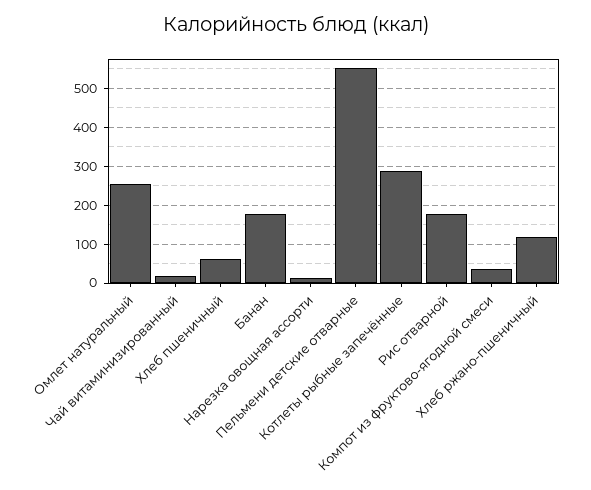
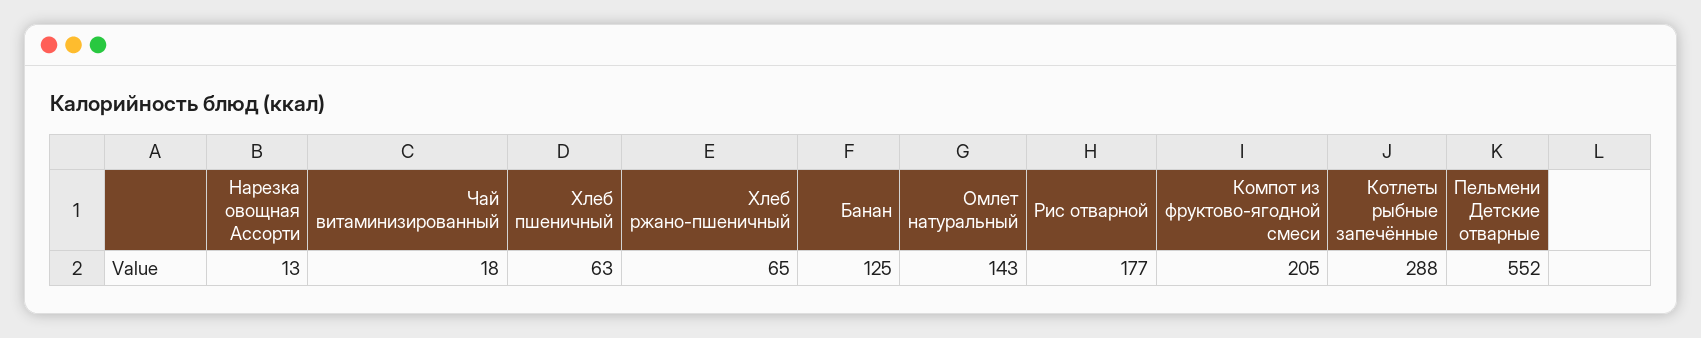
Омлет натуральный: 260 -> 143
Банан: 180 -> 125
Компот из фруктово-ягодной смеси: 40 -> 205
Хлеб ржано-пшеничный: 120 -> 65

